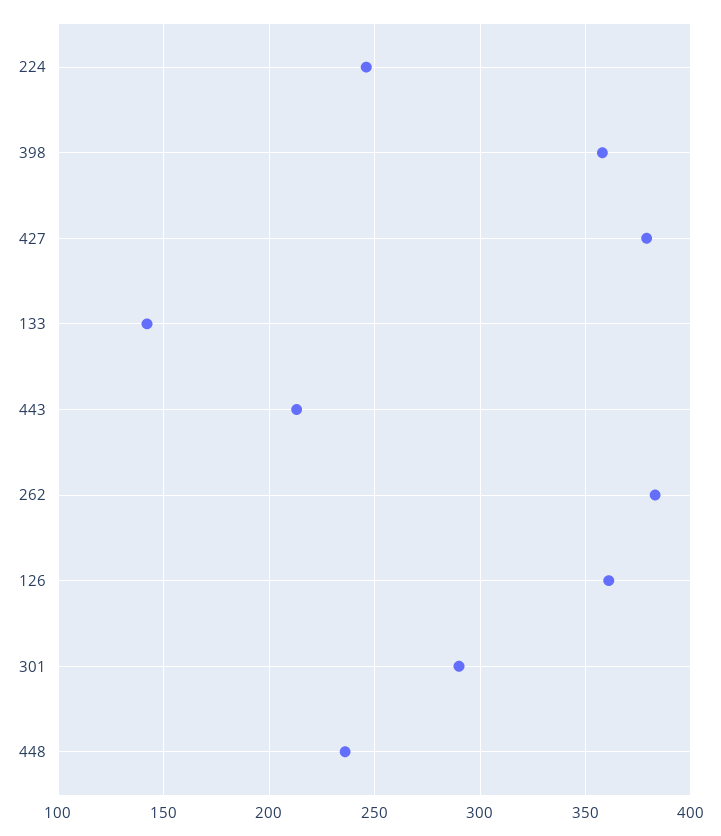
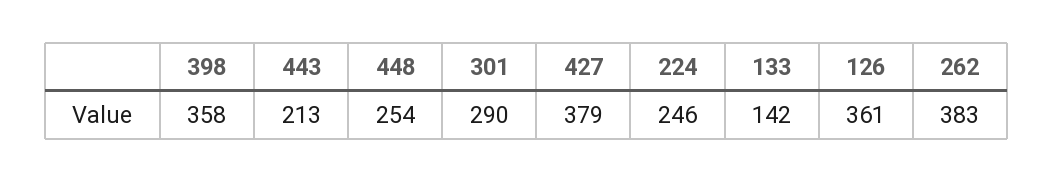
448: 235 -> 254

